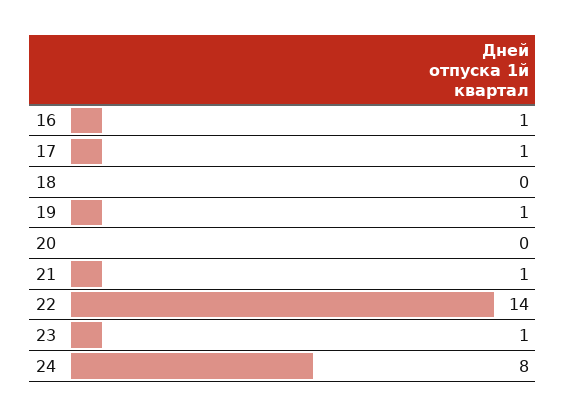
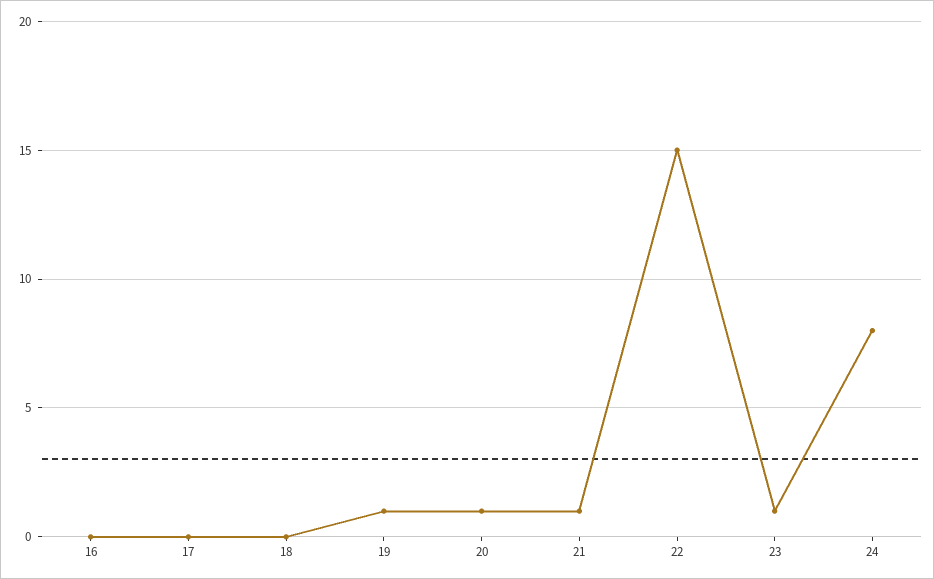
16: 1 -> 0
17: 1 -> 0
20: 0 -> 1
22: 14 -> 15

